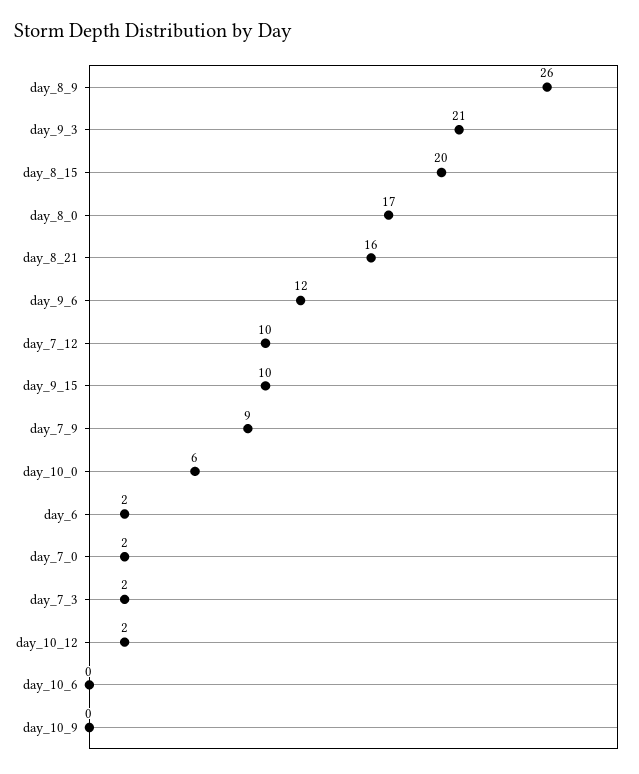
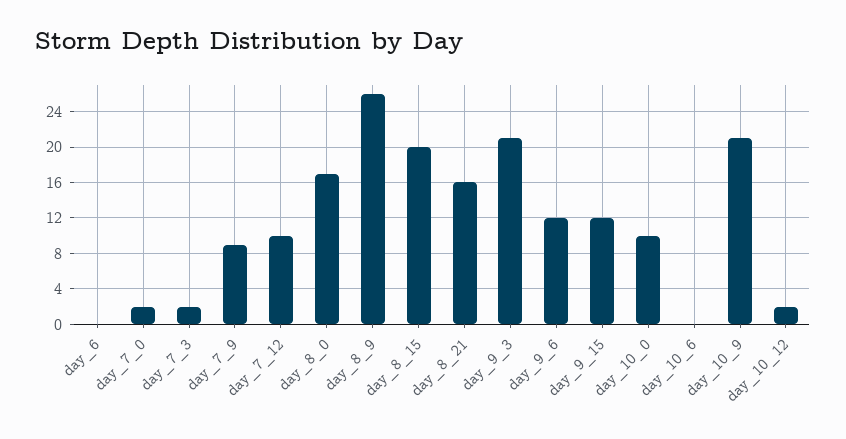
day_9_15: 10 -> 12
day_10_0: 6 -> 10
day_6: 2 -> 0
day_10_9: 0 -> 21

